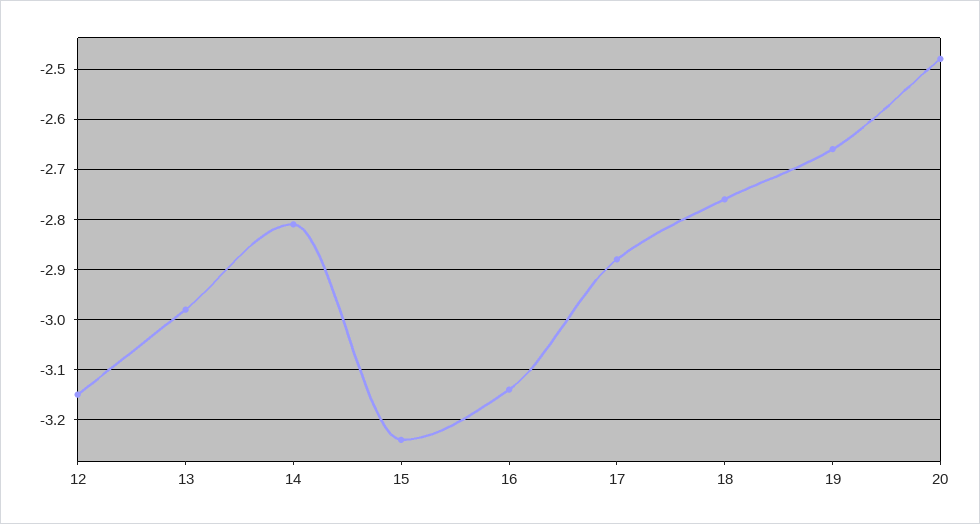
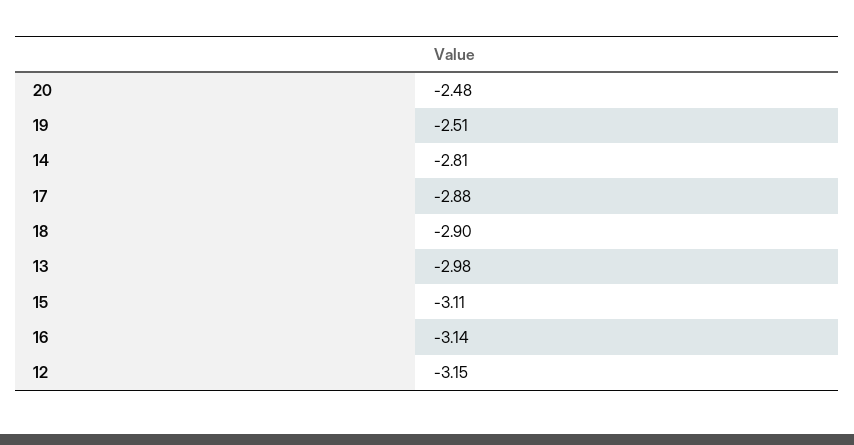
15: -3.25 -> -3.11
18: -2.75 -> -2.9
19: -2.65 -> -2.51

